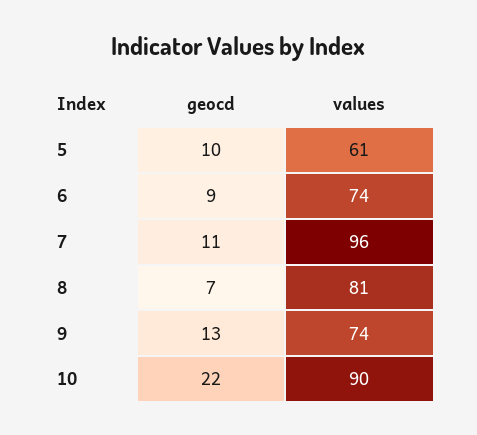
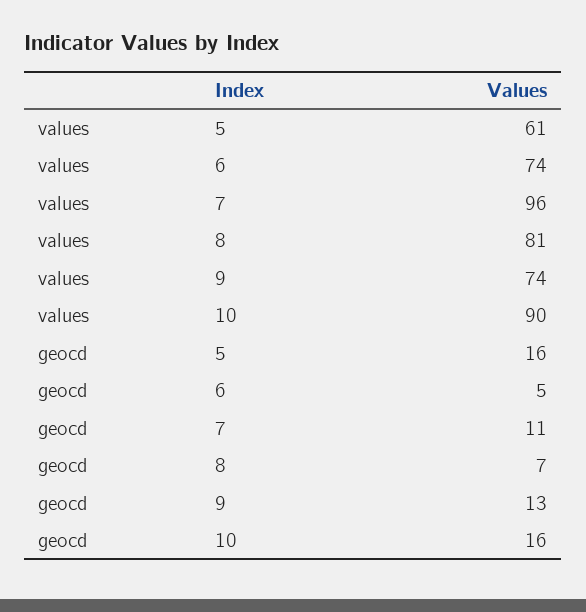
geocd, 5: 10 -> 16
geocd, 6: 9 -> 5
geocd, 10: 22 -> 16

